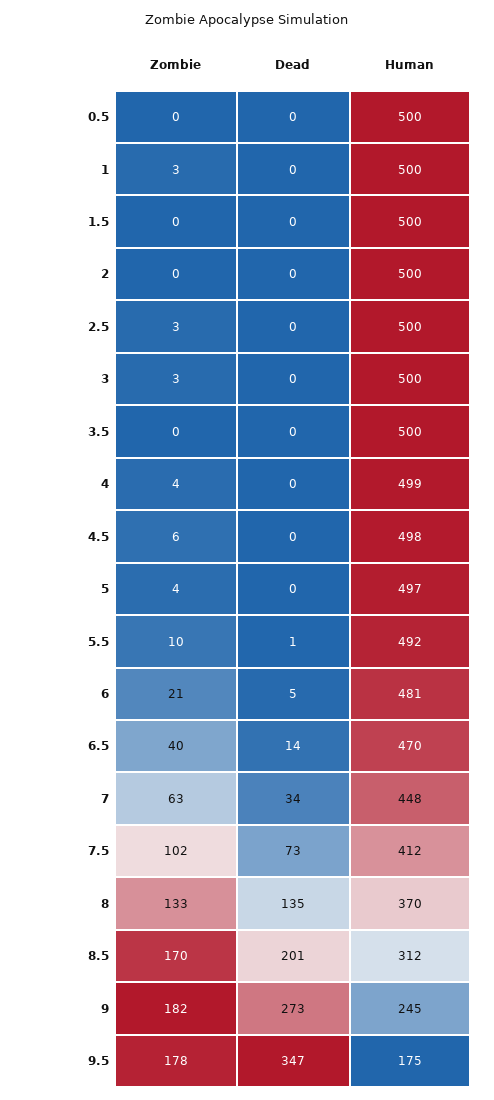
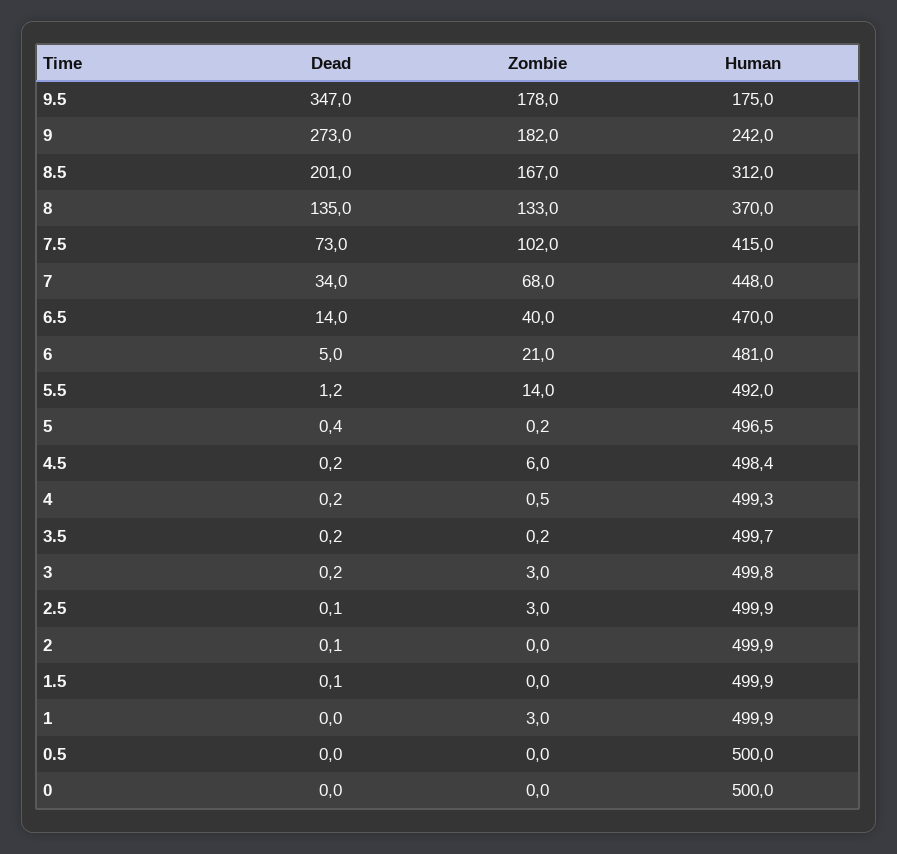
Zombie, 4: 4 -> 0.5
Zombie, 5: 4 -> 0.2
Zombie, 5.5: 10 -> 14
Zombie, 7: 63 -> 68
Human, 7.5: 412 -> 415
Zombie, 8.5: 170 -> 167
Human, 9: 245 -> 242
Dead, 0: none -> 0
Zombie, 0: none -> 0
Human, 0: none -> 500

